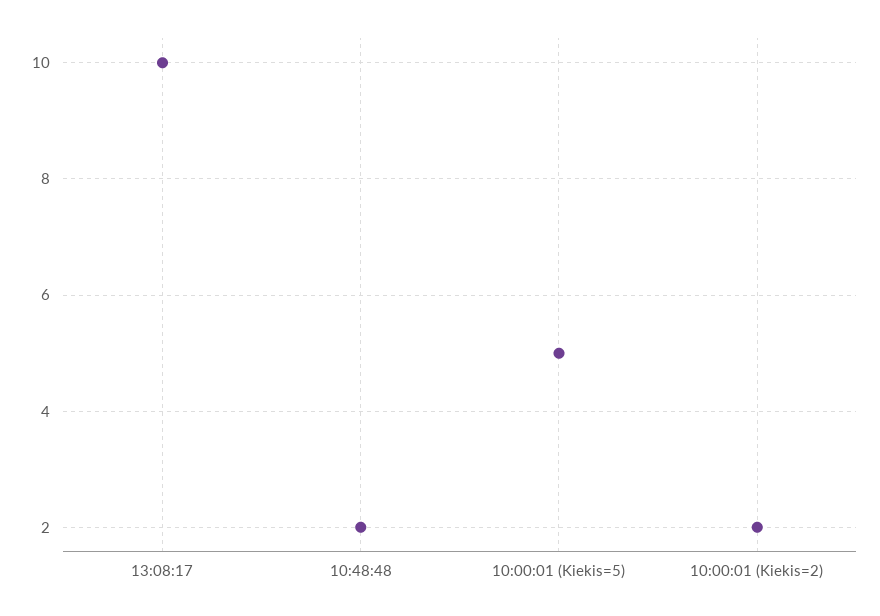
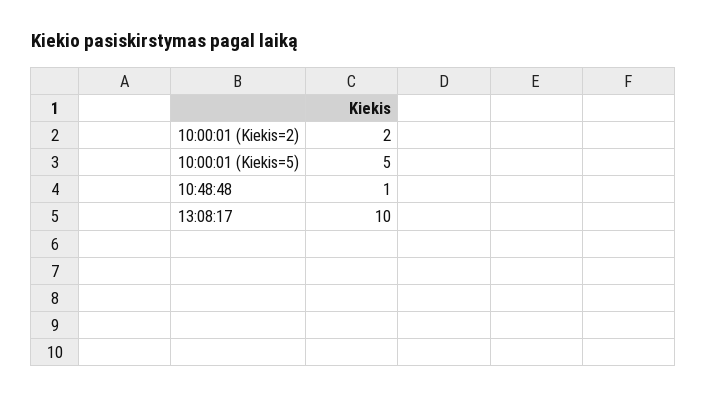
10:48:48: 2 -> 1

